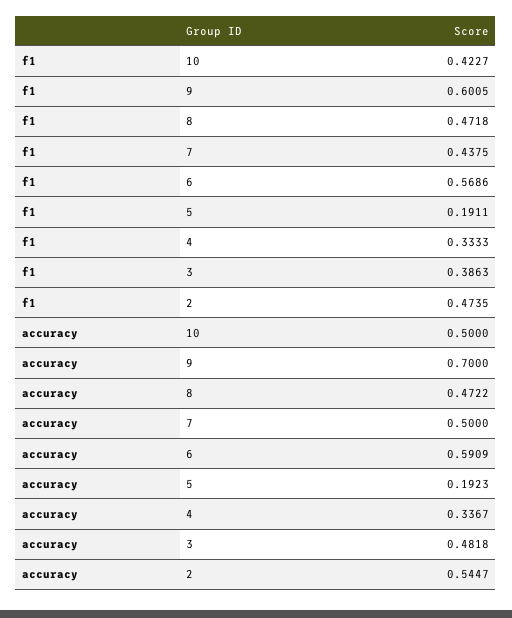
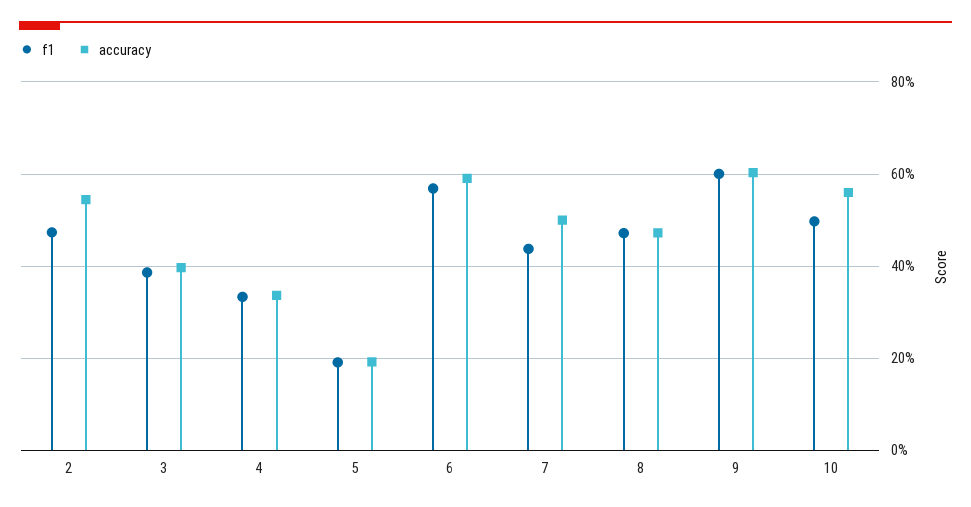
f1, 10: 0.4227 -> 0.5
accuracy, 10: 0.5 -> 0.56
accuracy, 9: 0.7 -> 0.6
accuracy, 3: 0.4818 -> 0.4

